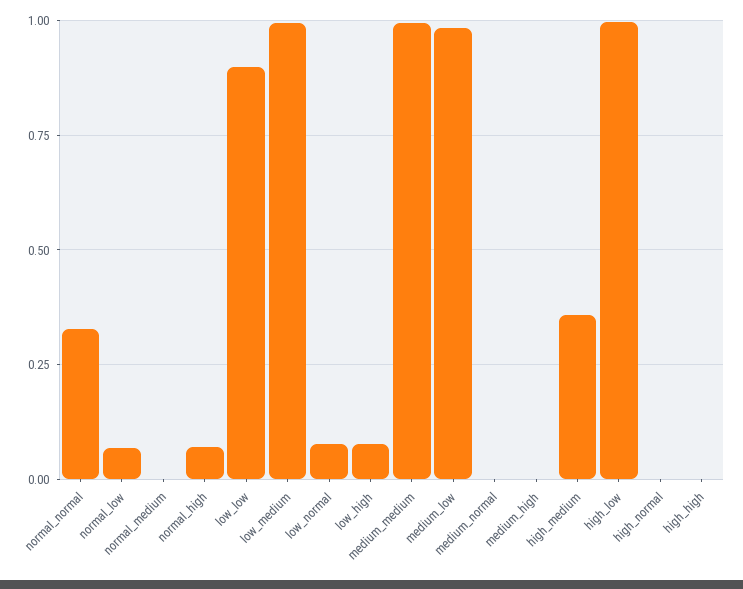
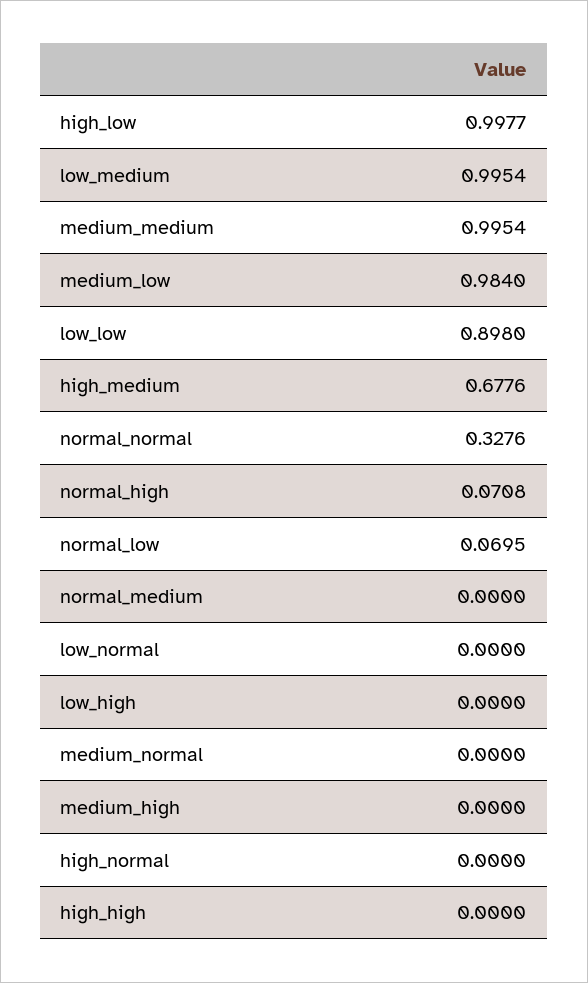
low_normal: 0.075 -> 0
low_high: 0.075 -> 0
high_medium: 0.35 -> 0.6776

